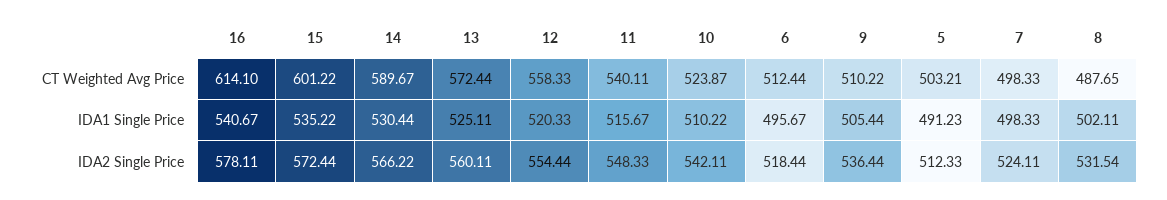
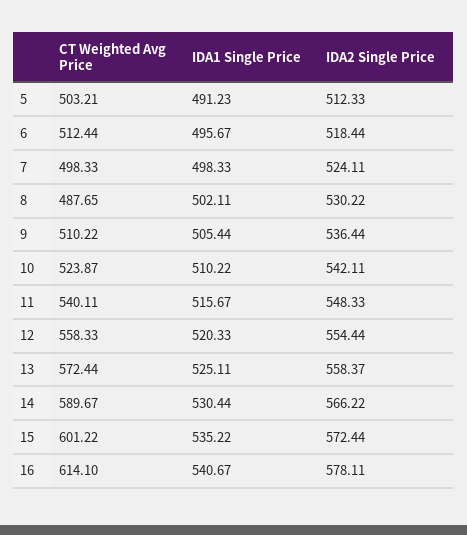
13, IDA2 Single Price: 560.11 -> 558.37
8, IDA2 Single Price: 531.54 -> 530.22

